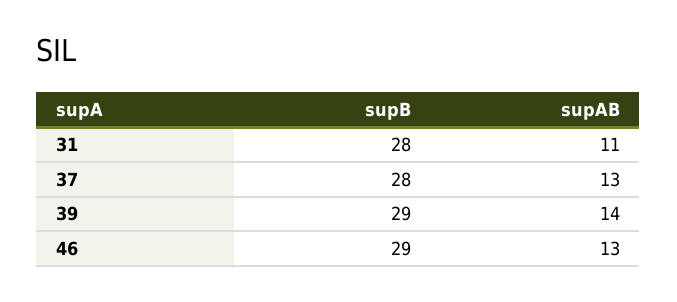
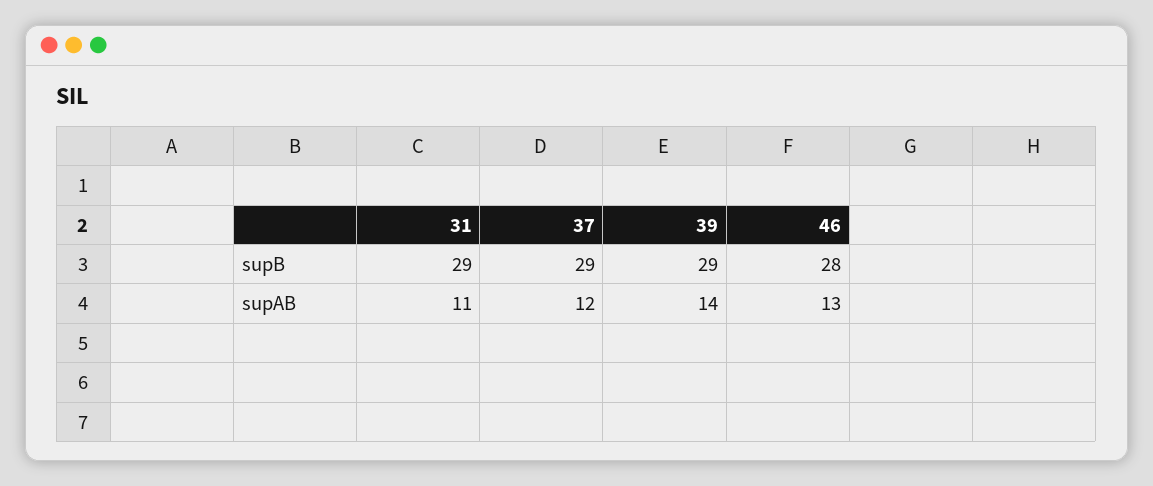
supB, 31: 28 -> 29
supB, 37: 28 -> 29
supAB, 37: 13 -> 12
supB, 46: 29 -> 28

